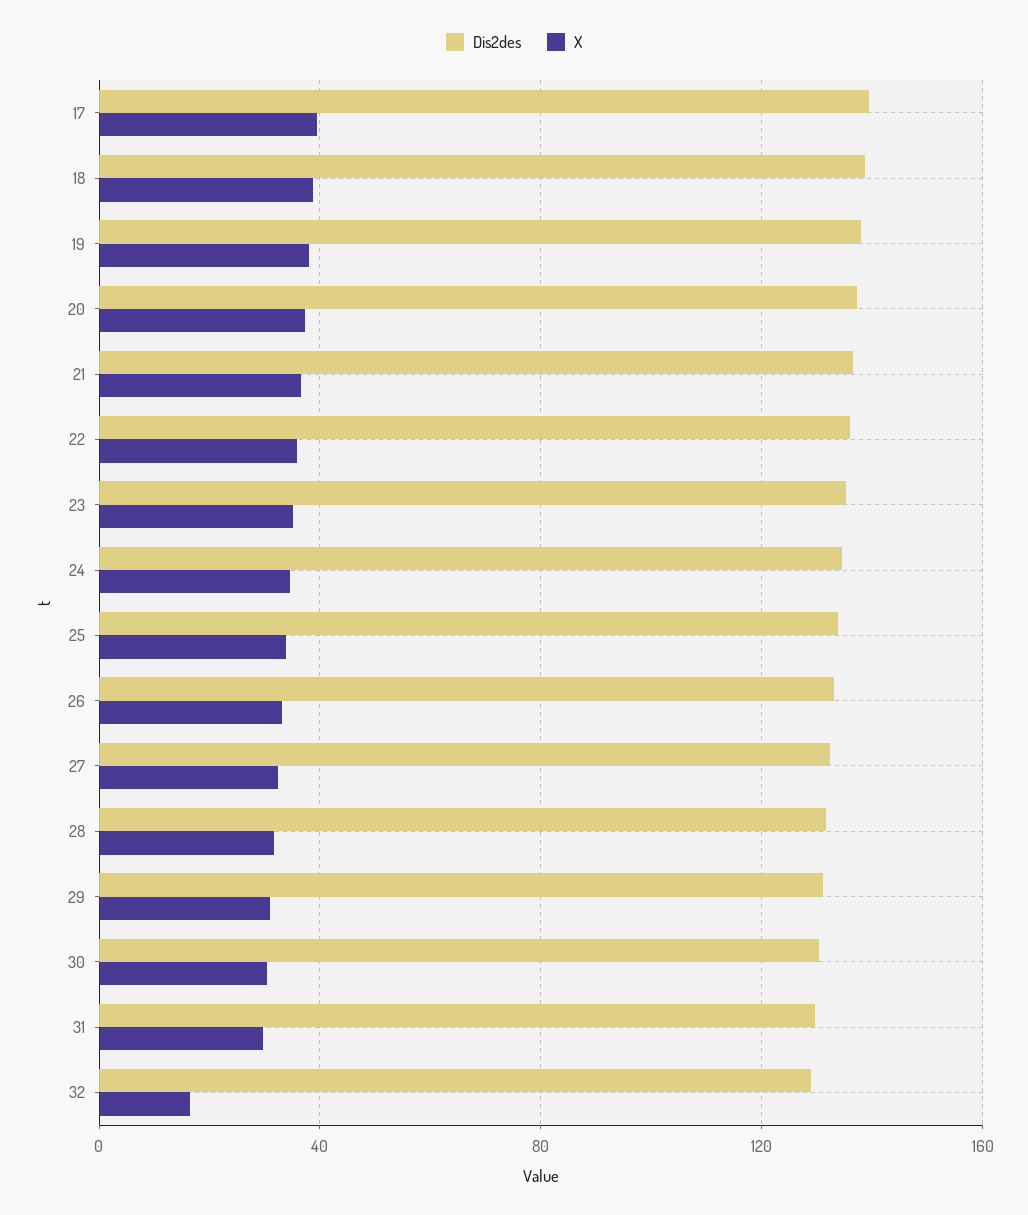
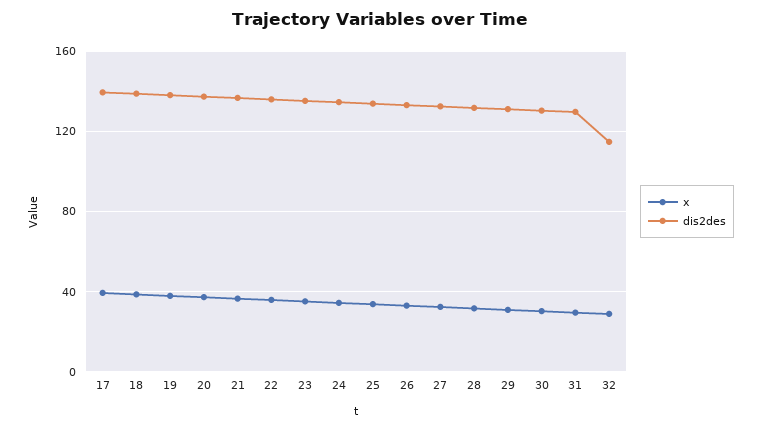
Dis2des, 32: 130 -> 115
X, 32: 15 -> 30

